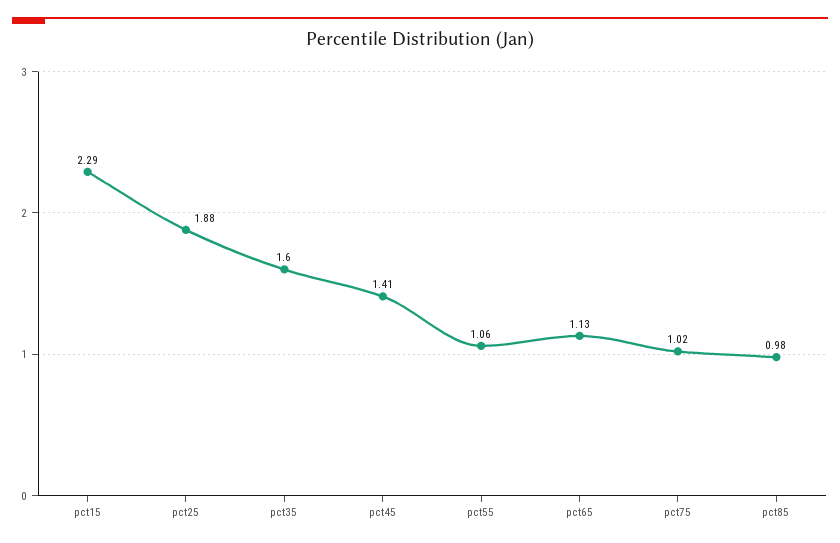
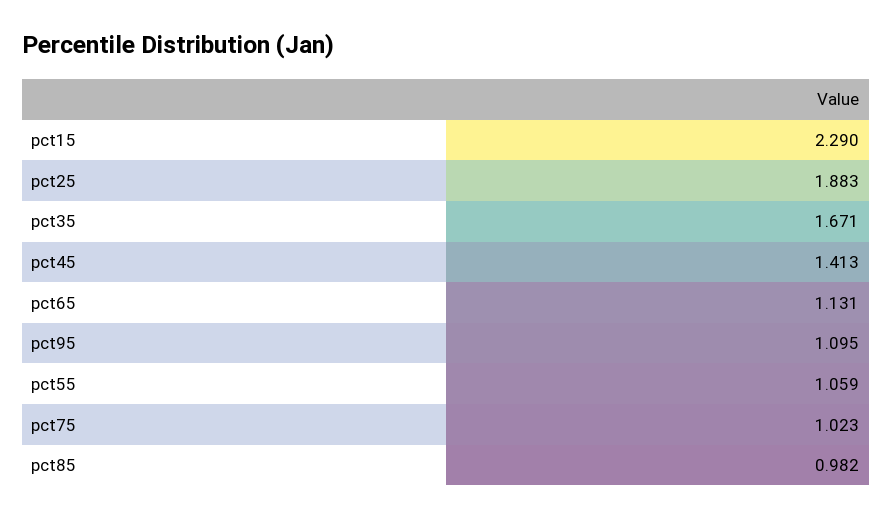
pct35: 1.6 -> 1.671
pct95: none -> 1.095

